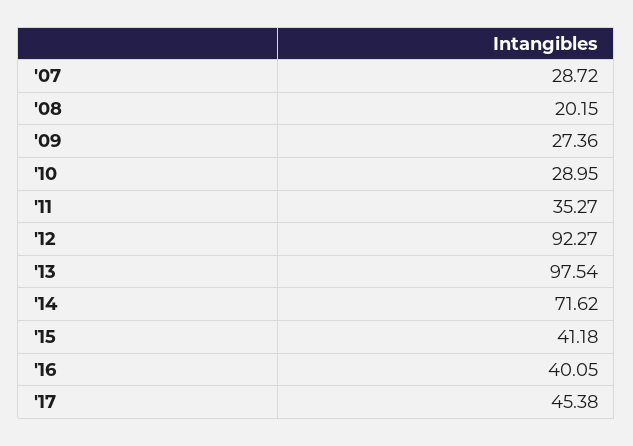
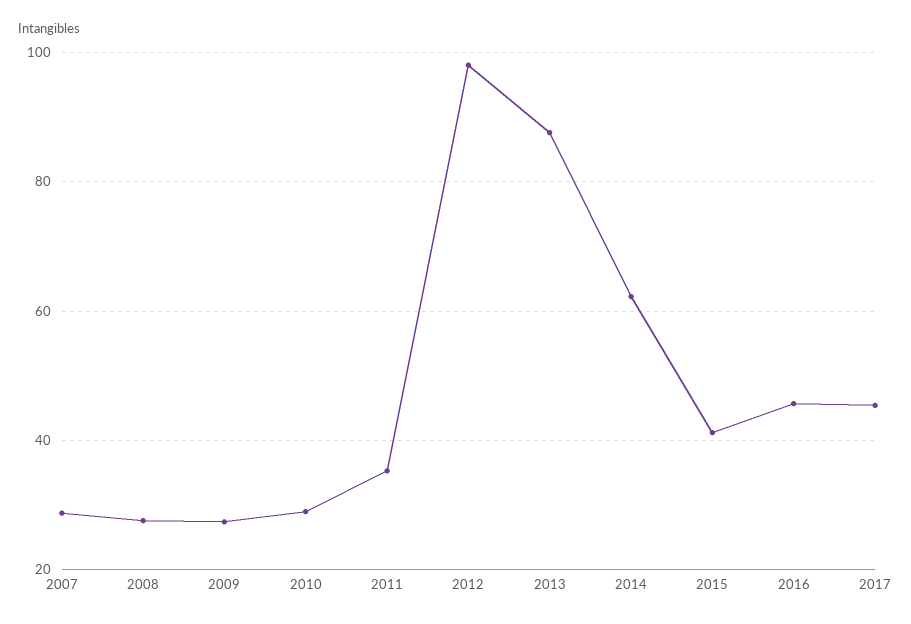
'08: 20.15 -> 28
'12: 92.27 -> 98
'13: 97.54 -> 88
'14: 71.62 -> 62
'16: 40.05 -> 46

